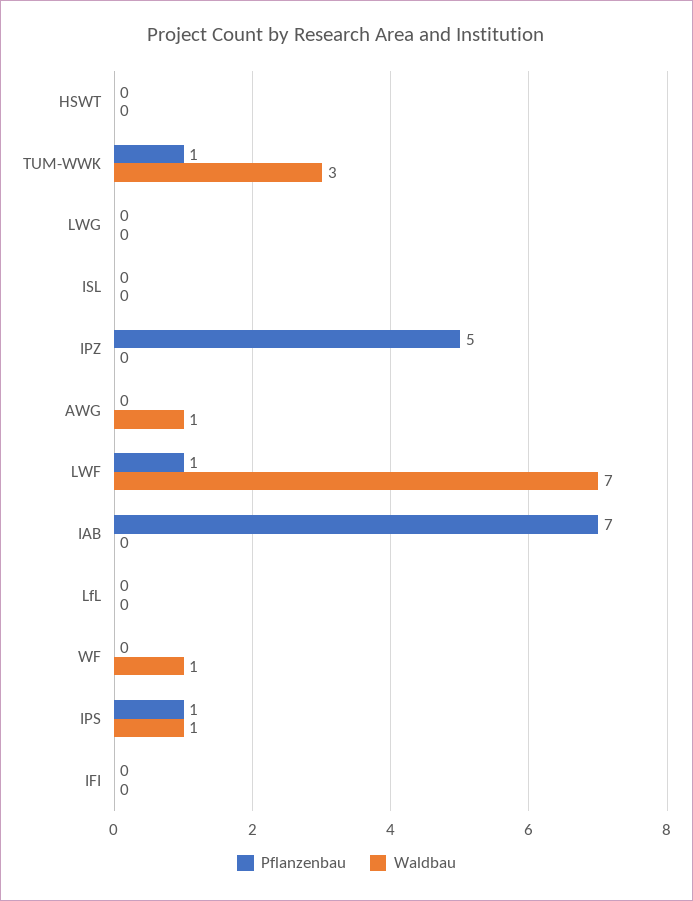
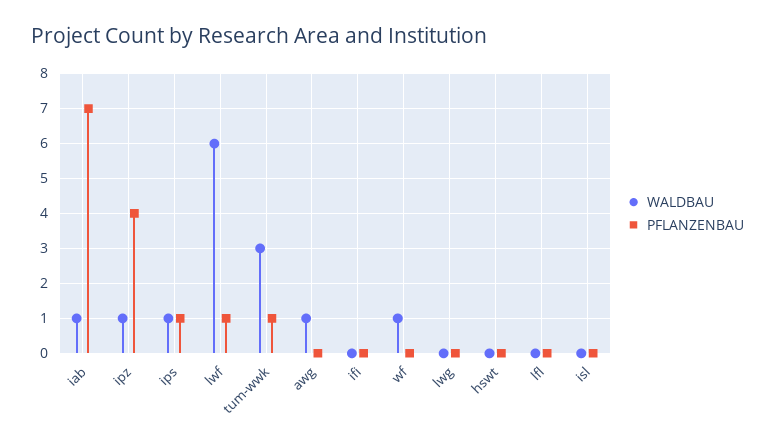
Pflanzenbau, IPZ: 5 -> 4
Waldbau, IPZ: 0 -> 1
Waldbau, LWF: 7 -> 6
Waldbau, IAB: 0 -> 1

